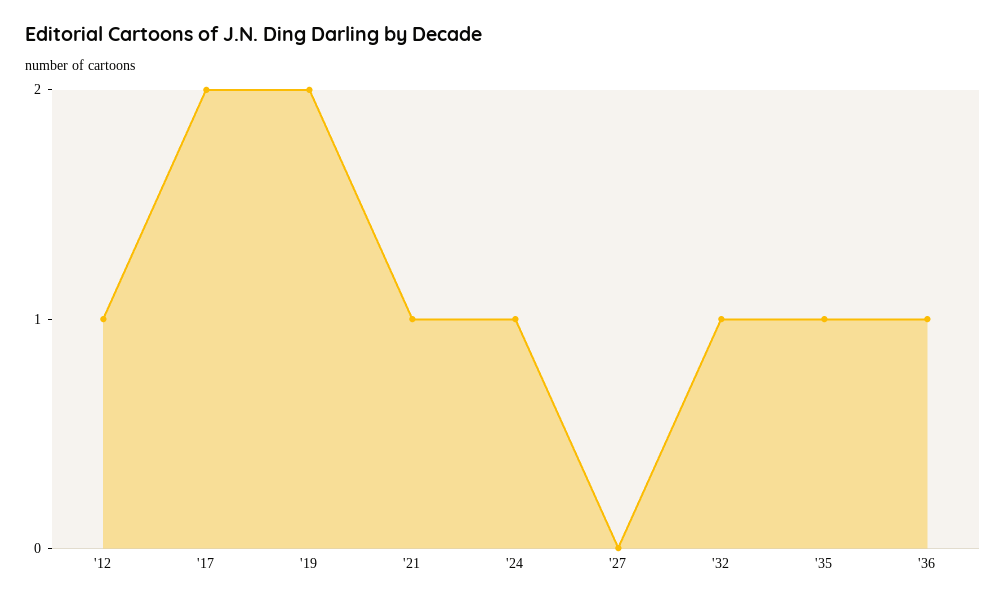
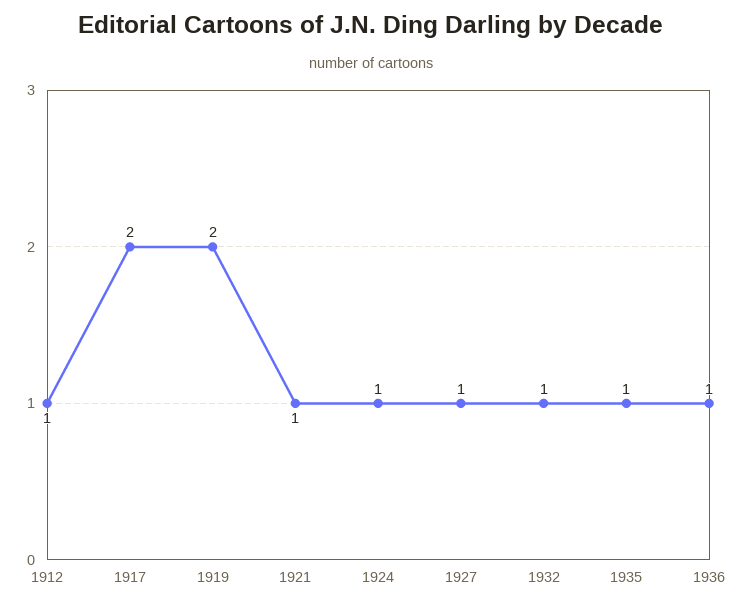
'27: 0 -> 1

